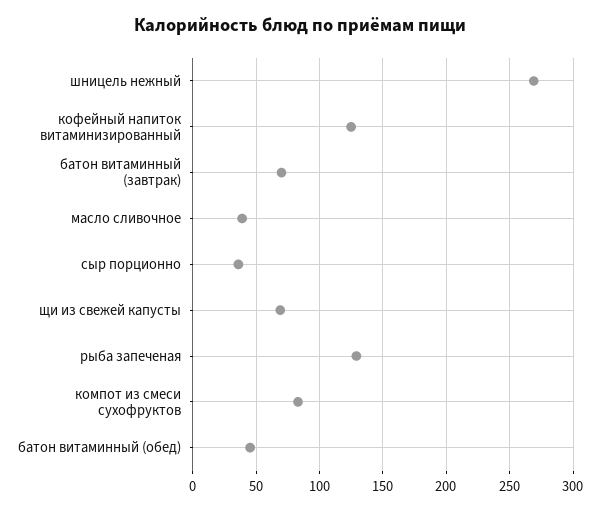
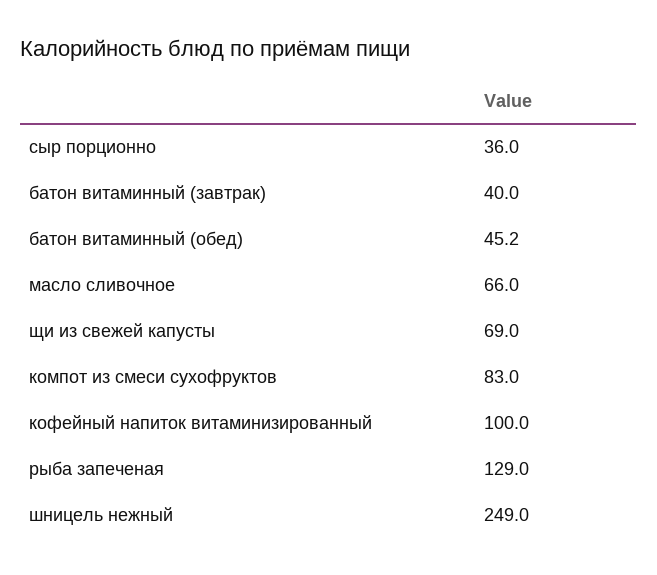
шницель нежный: 270 -> 249
кофейный напиток витаминизированный: 125 -> 100
батон витаминный (завтрак): 70 -> 40
масло сливочное: 40 -> 66

